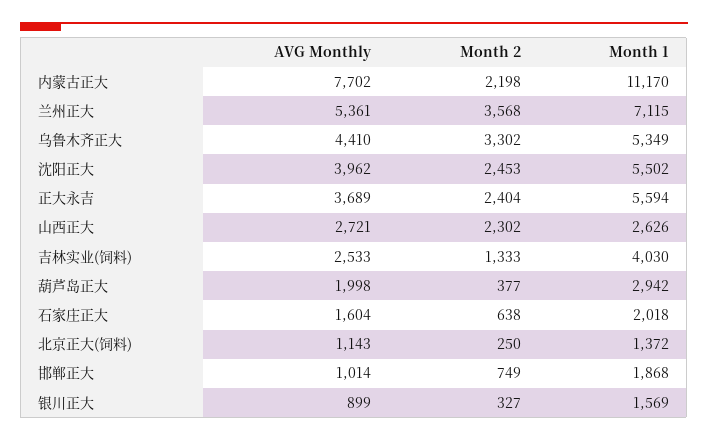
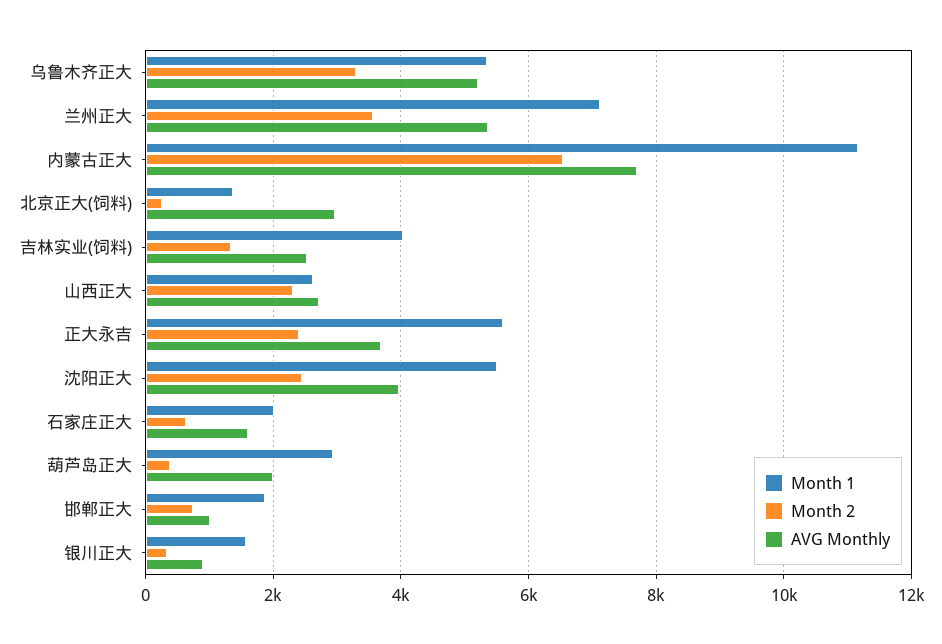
Month 2, 内蒙古正大: 2198 -> 6600
AVG Monthly, 乌鲁木齐正大: 4410 -> 5200
AVG Monthly, 北京正大(饲料): 1143 -> 3000

